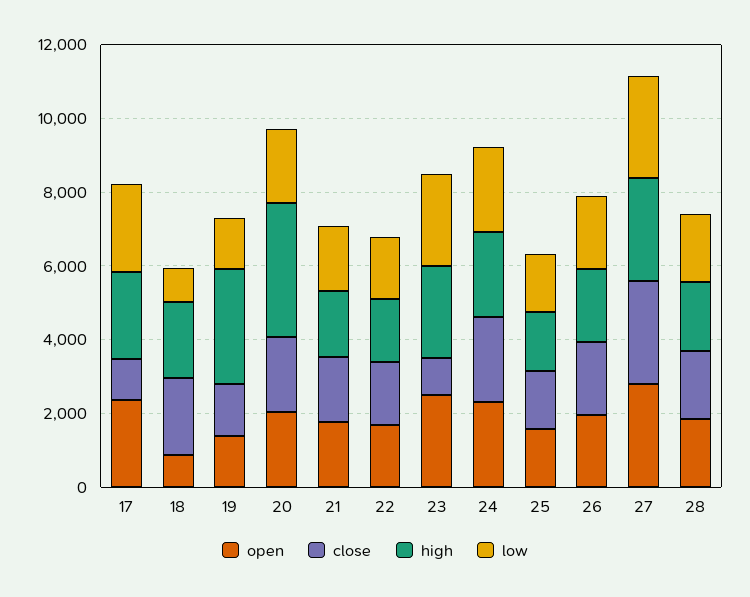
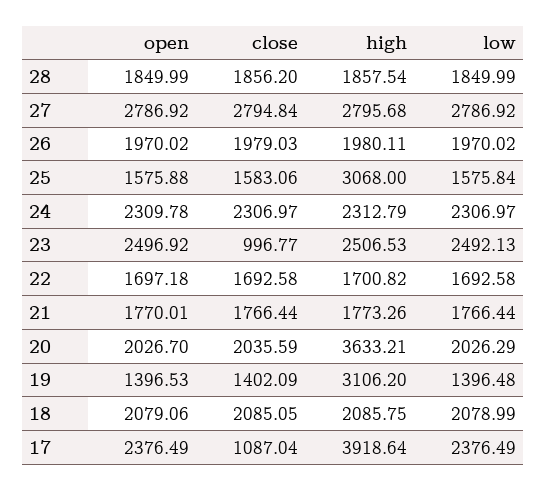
high, 17: 2500 -> 3918.64
open, 18: 1000 -> 2079.06
low, 18: 1000 -> 2078.99
high, 25: 1500 -> 3068

